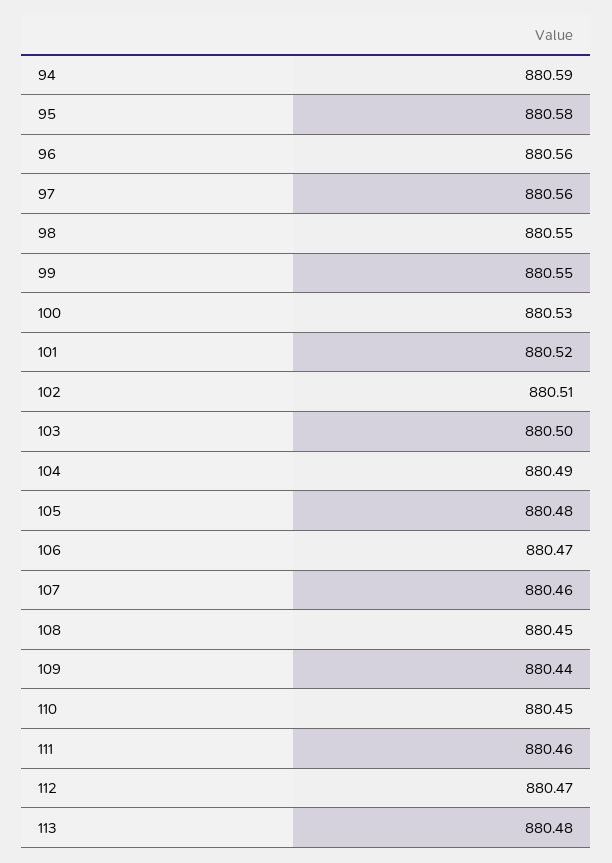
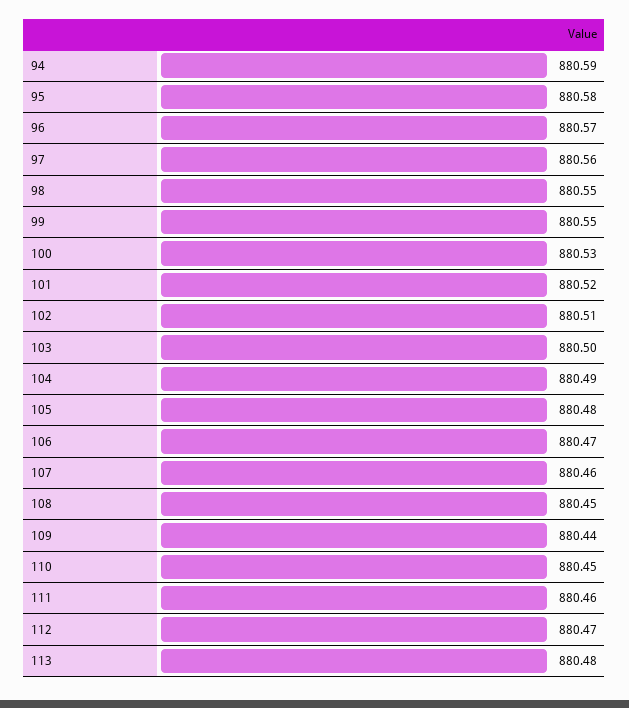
96: 880.56 -> 880.57

